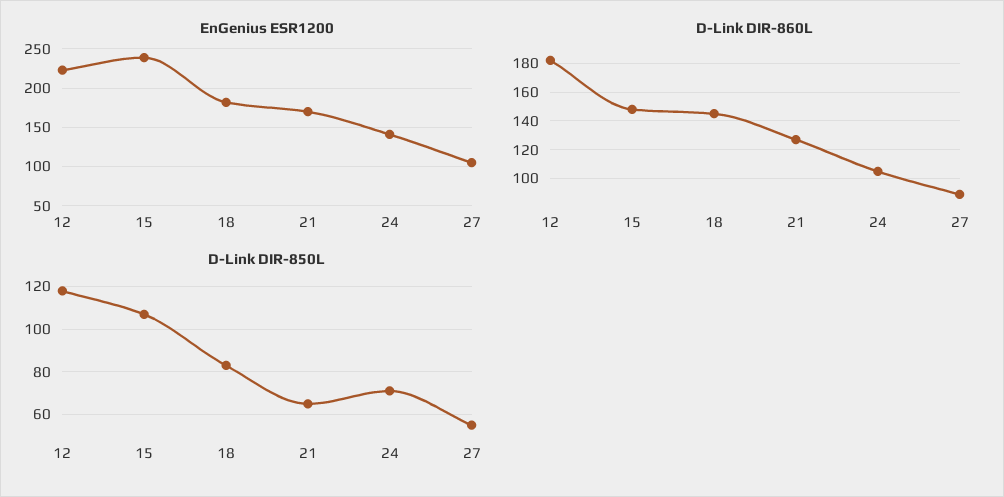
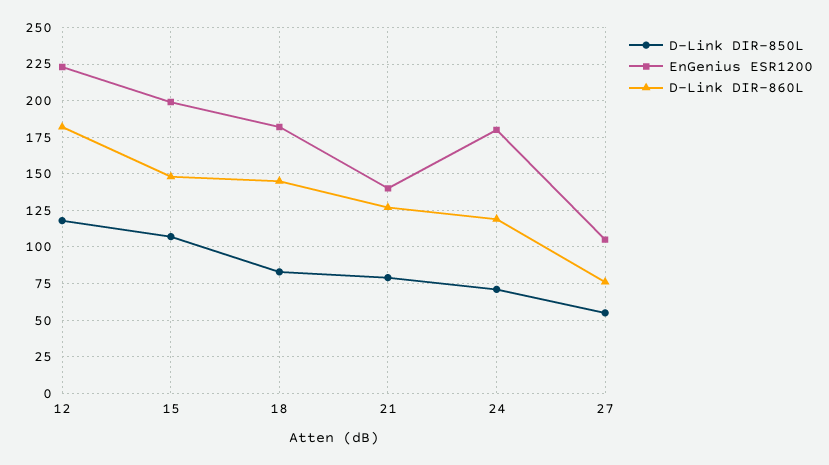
EnGenius ESR1200, 15: 240 -> 200
EnGenius ESR1200, 21: 170 -> 140
EnGenius ESR1200, 24: 140 -> 180
D-Link DIR-860L, 24: 105 -> 120
D-Link DIR-860L, 27: 90 -> 75
D-Link DIR-850L, 21: 65 -> 80

